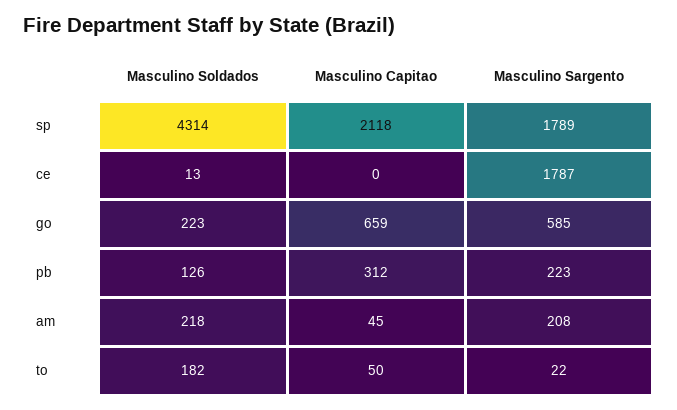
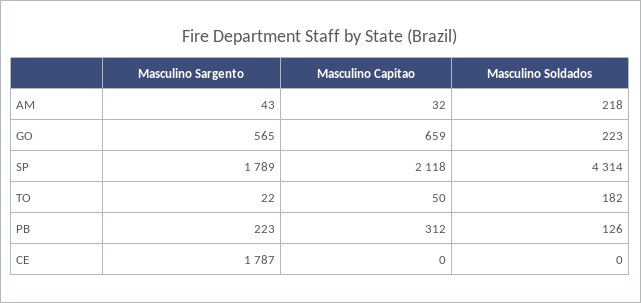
Masculino Soldados, ce: 13 -> 0
Masculino Sargento, go: 585 -> 565
Masculino Capitao, am: 45 -> 32
Masculino Sargento, am: 208 -> 43

